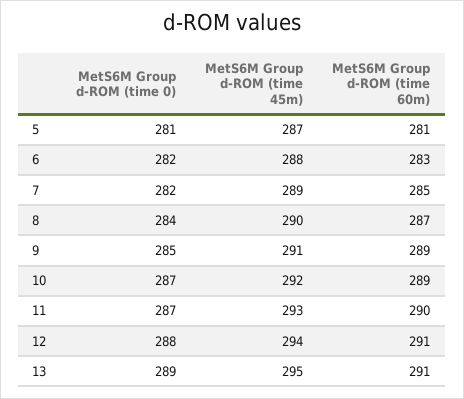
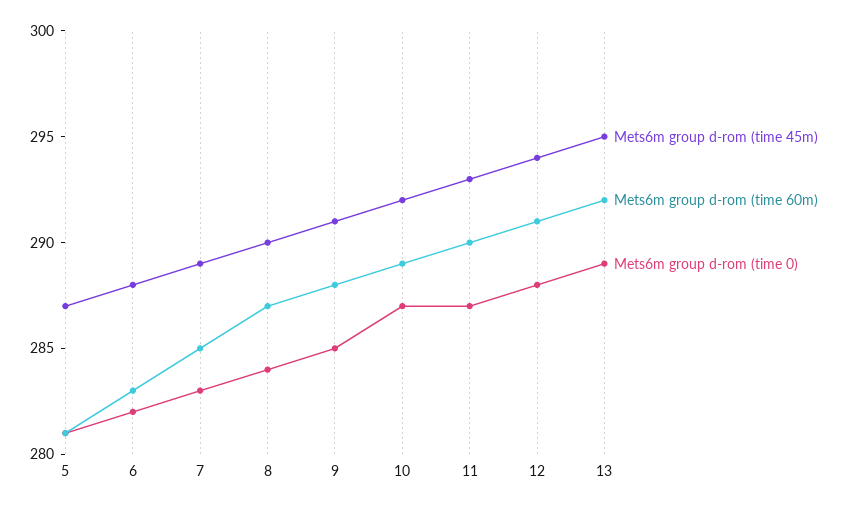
MetS6M Group d-ROM (time 0), 7: 282 -> 283
MetS6M Group d-ROM (time 60m), 9: 289 -> 288
MetS6M Group d-ROM (time 60m), 13: 291 -> 292

